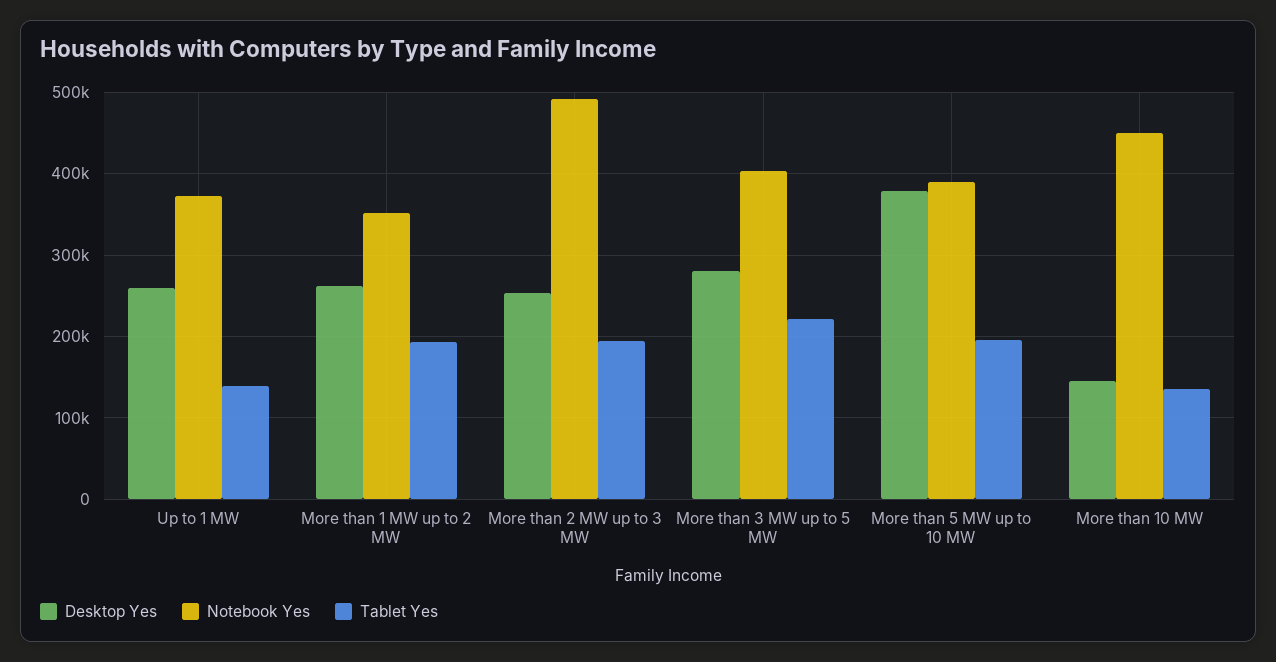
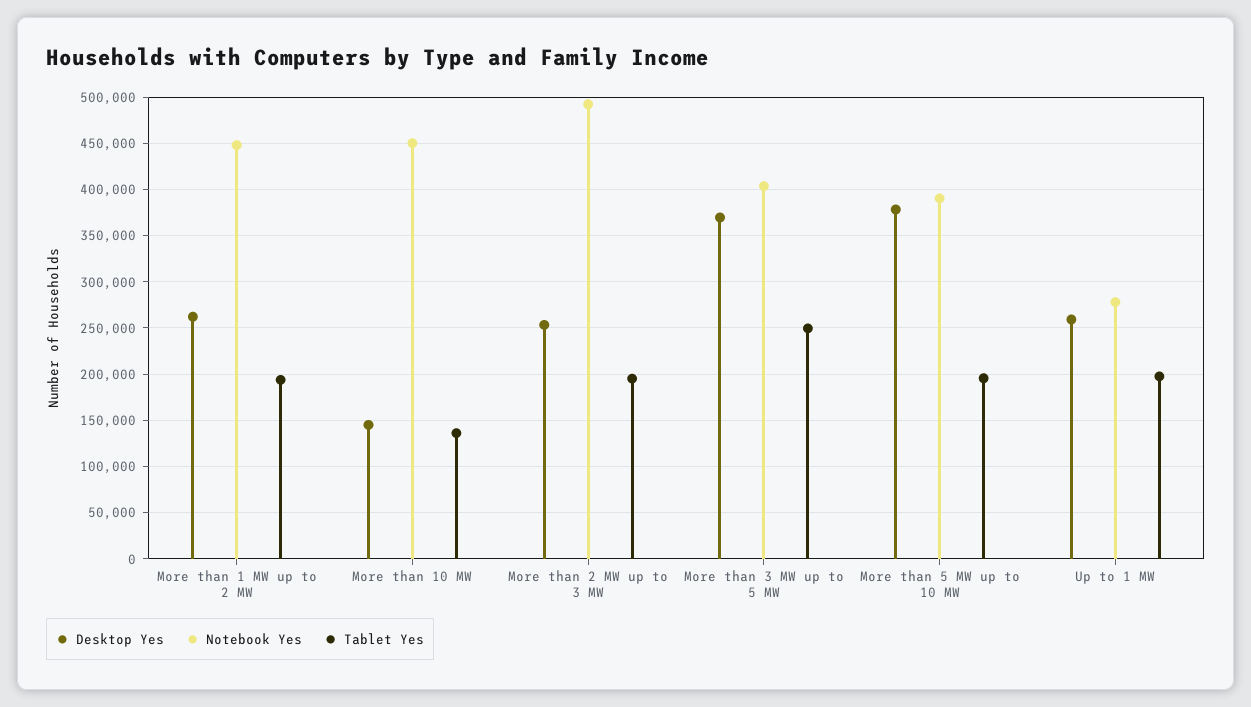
Notebook Yes, Up to 1 MW: 370000 -> 280000
Tablet Yes, Up to 1 MW: 140000 -> 200000
Notebook Yes, More than 1 MW up to 2 MW: 350000 -> 450000
Desktop Yes, More than 3 MW up to 5 MW: 280000 -> 370000
Tablet Yes, More than 3 MW up to 5 MW: 220000 -> 250000

